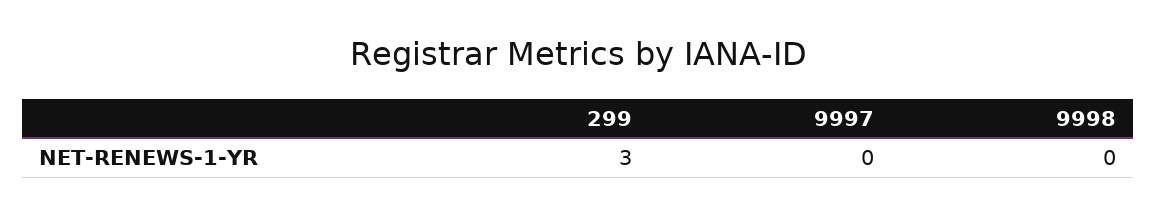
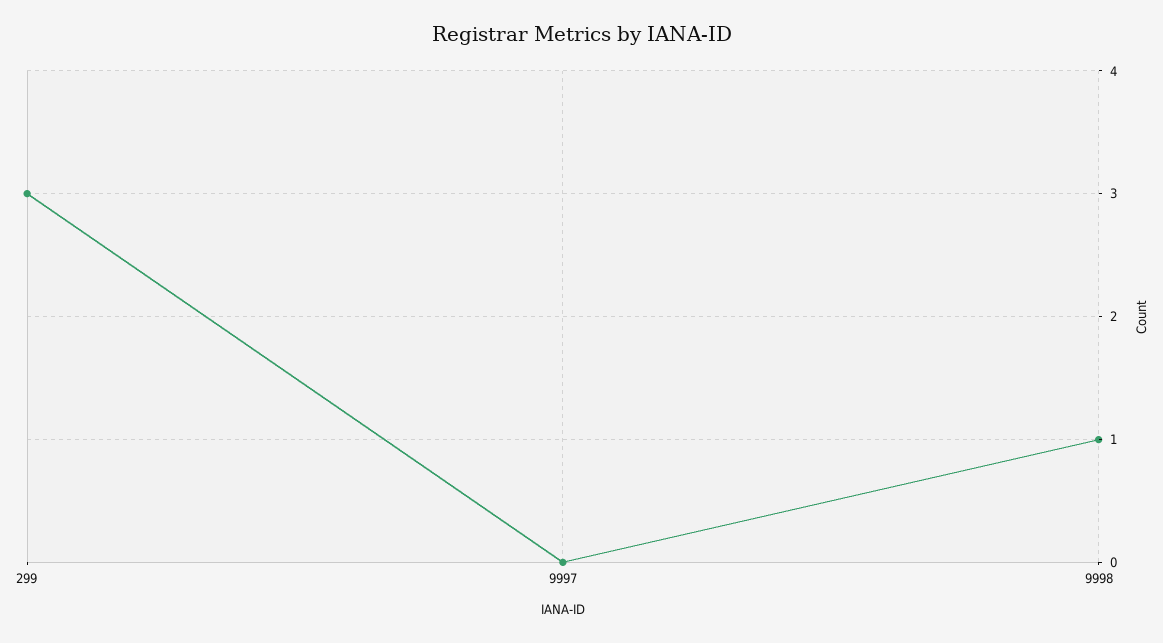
9998: 0 -> 1

